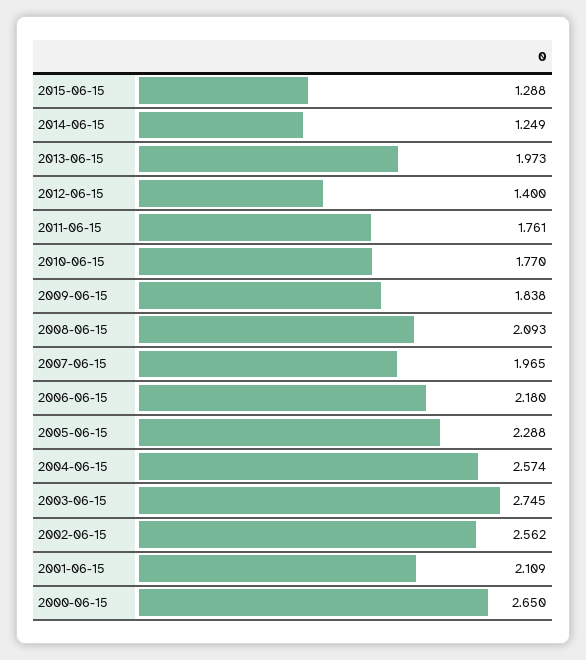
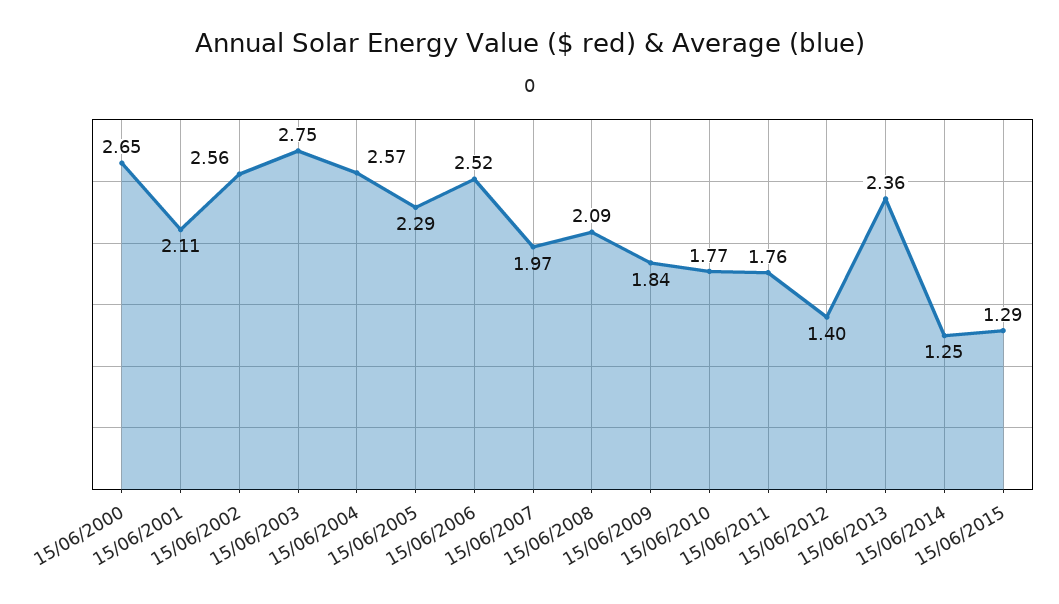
2013-06-15: 1.973 -> 2.36
2006-06-15: 2.18 -> 2.52

